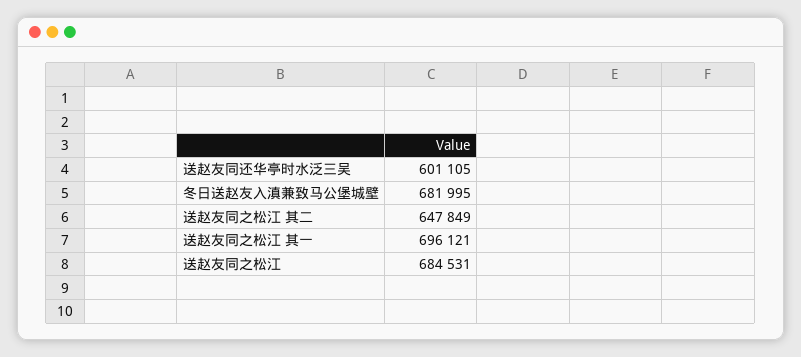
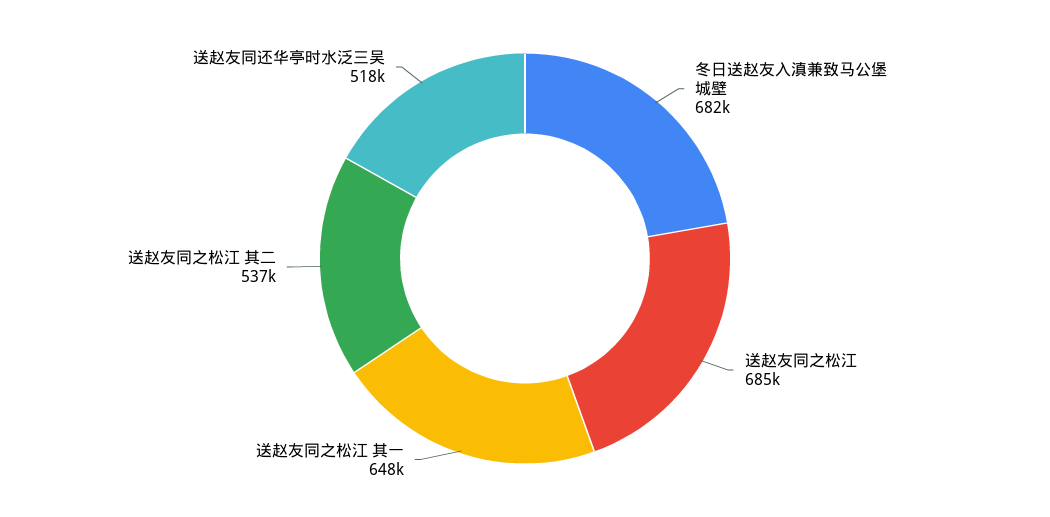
送赵友同还华亭时水泛三吴: 601105 -> 518000
送赵友同之松江 其二: 647849 -> 537000
送赵友同之松江 其一: 696121 -> 648000

